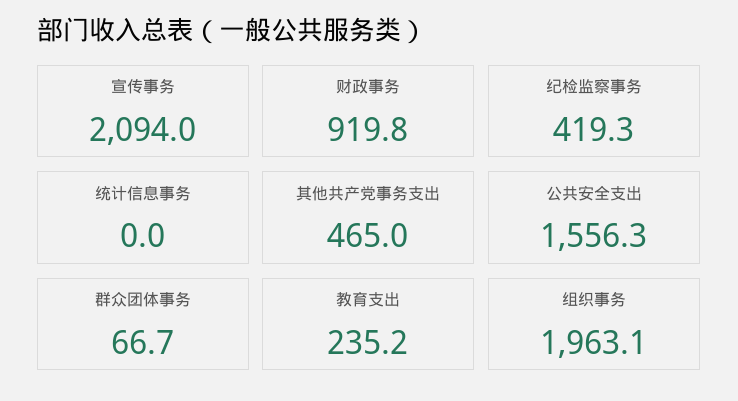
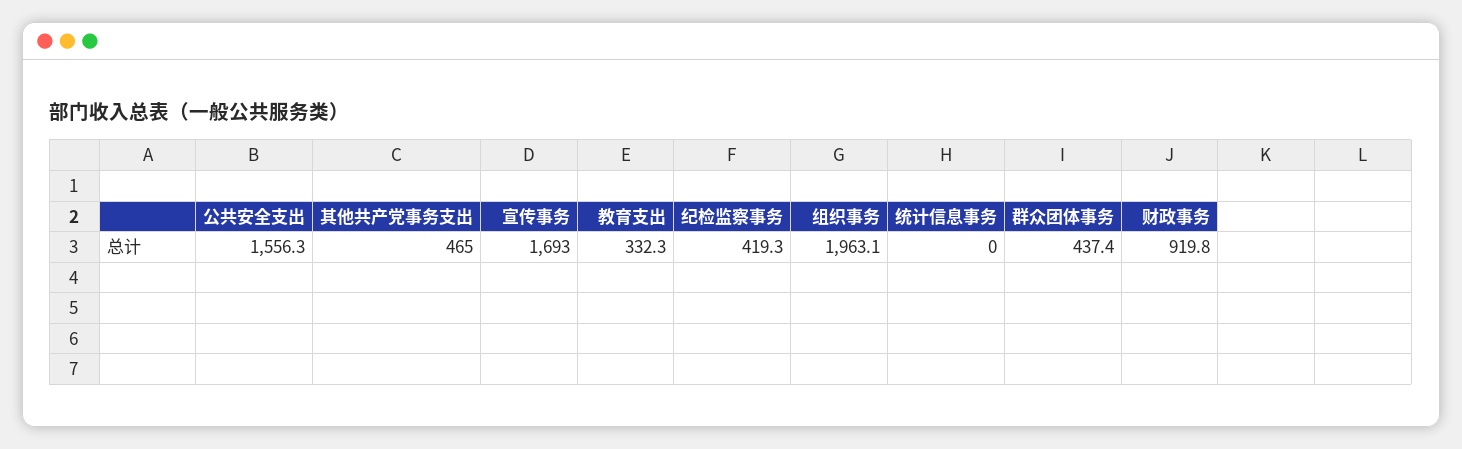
宣传事务: 2094 -> 1693
群众团体事务: 66.7 -> 437.4
教育支出: 235.2 -> 332.3

